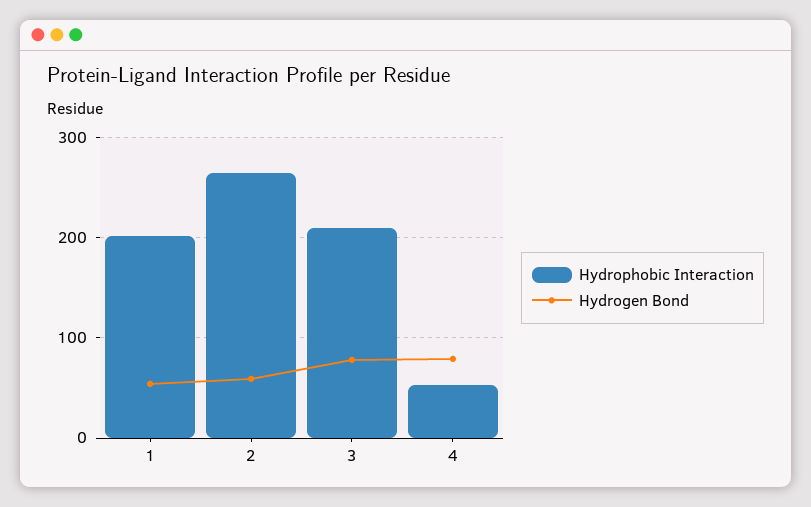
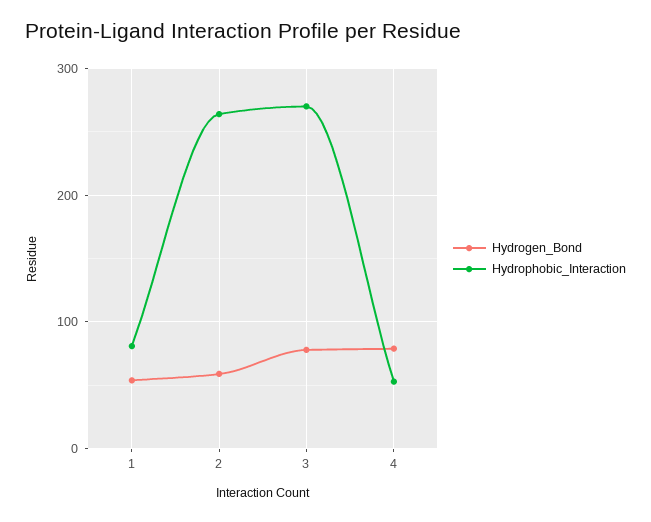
Hydrophobic Interaction, 1: 200 -> 80
Hydrophobic Interaction, 3: 210 -> 270

